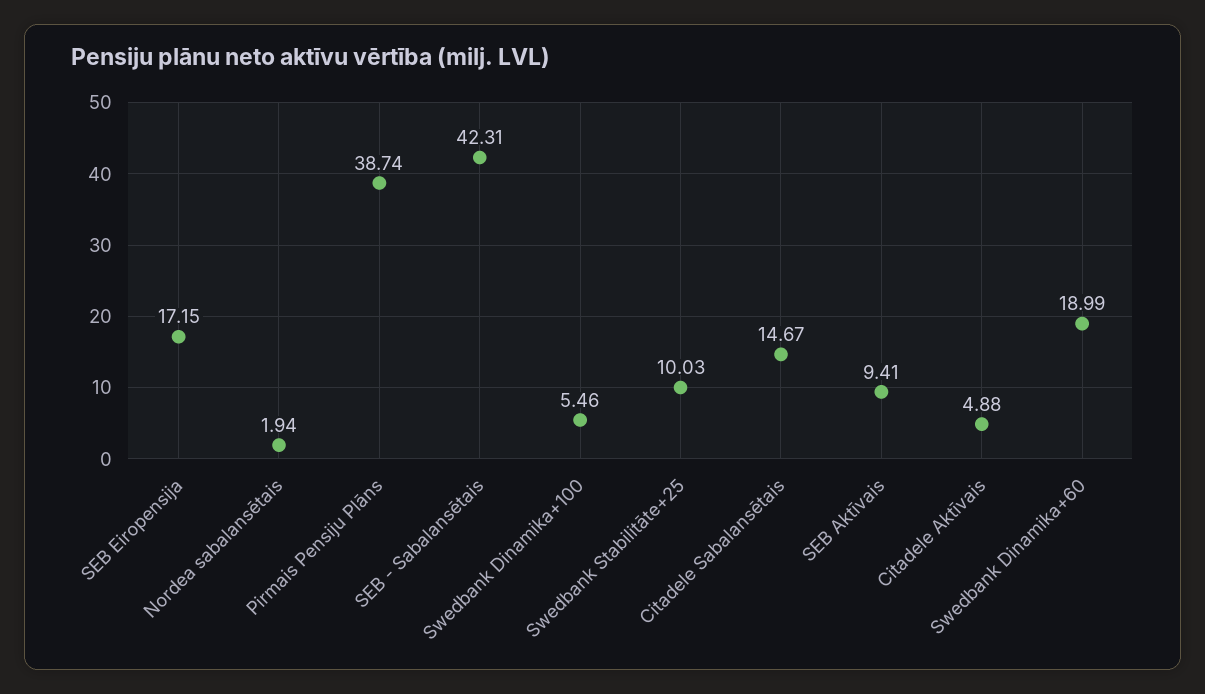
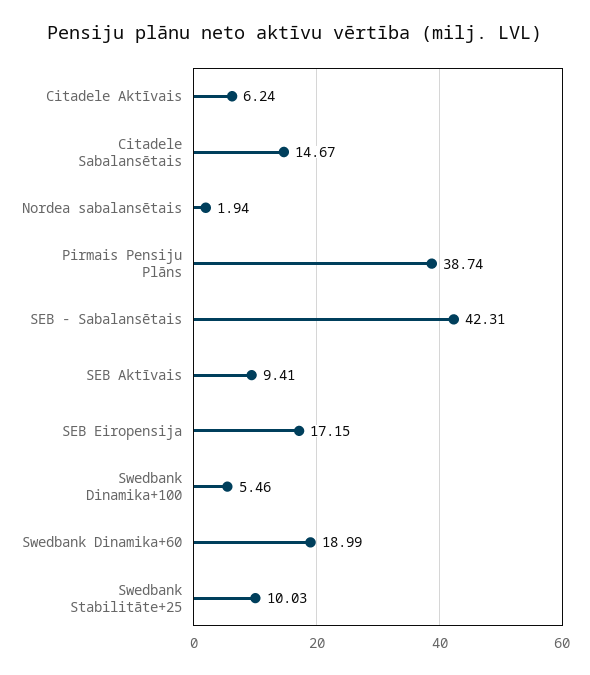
Citadele Aktīvais: 4.88 -> 6.24

